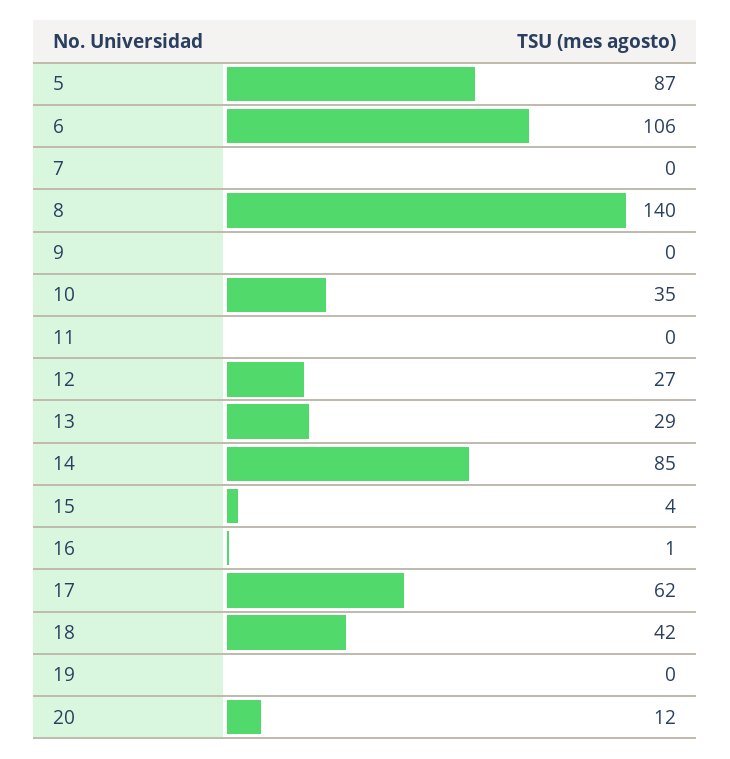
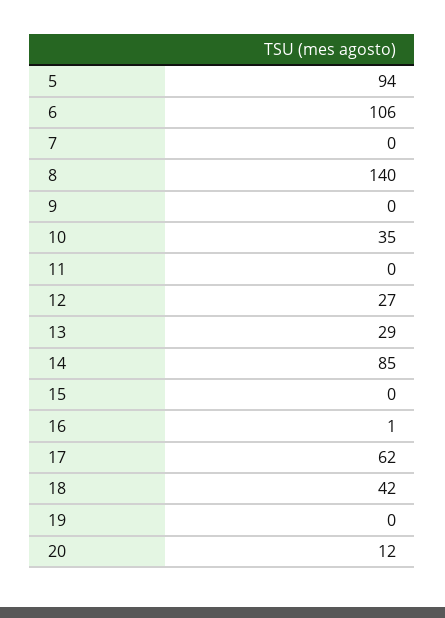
5: 87 -> 94
15: 4 -> 0

